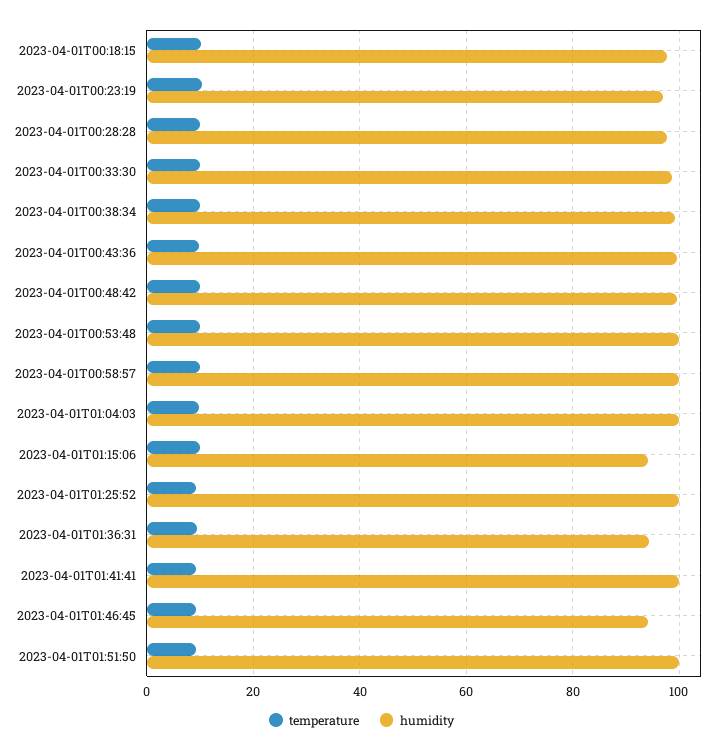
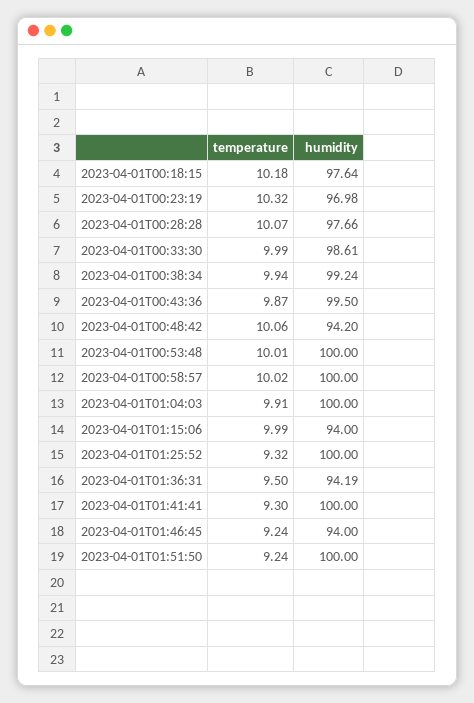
humidity, 2023-04-01T00:48:42: 100 -> 94.2

